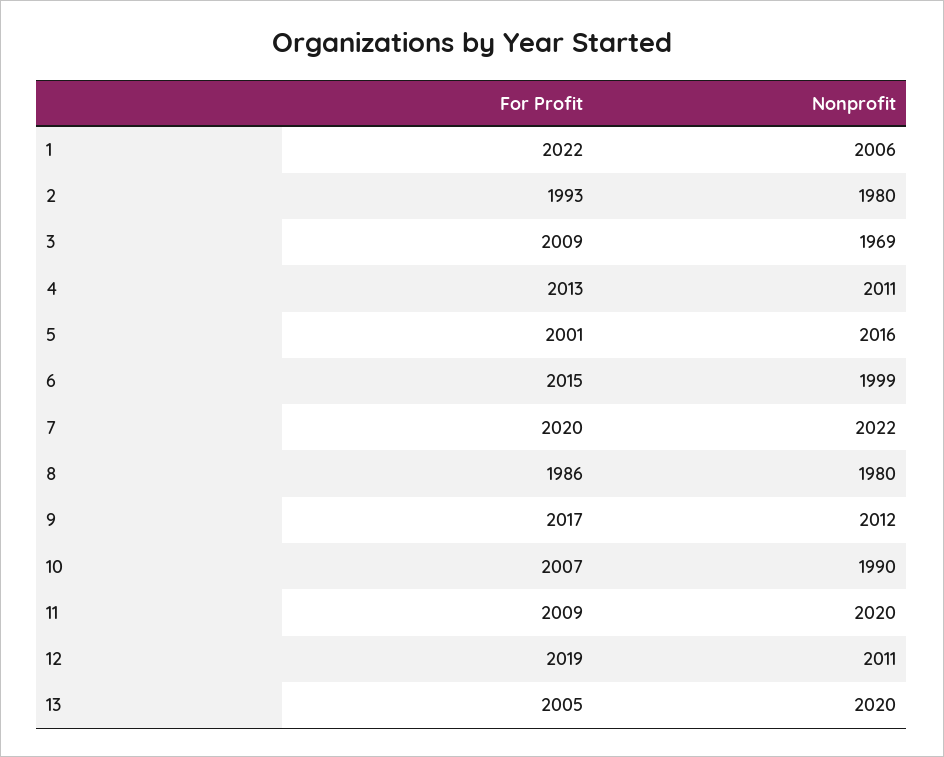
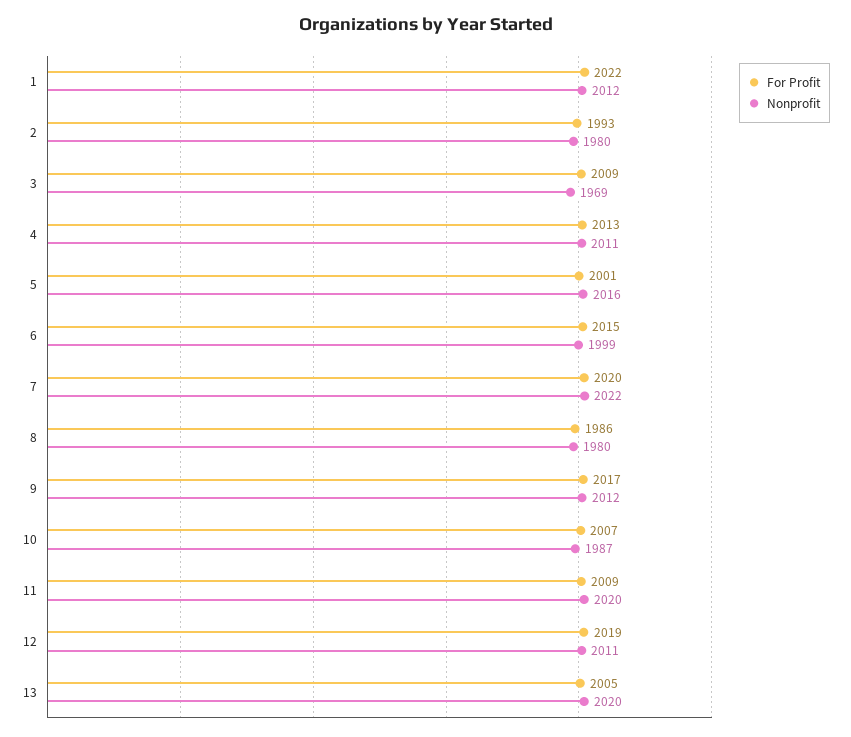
Nonprofit, 1: 2006 -> 2012
Nonprofit, 10: 1990 -> 1987

